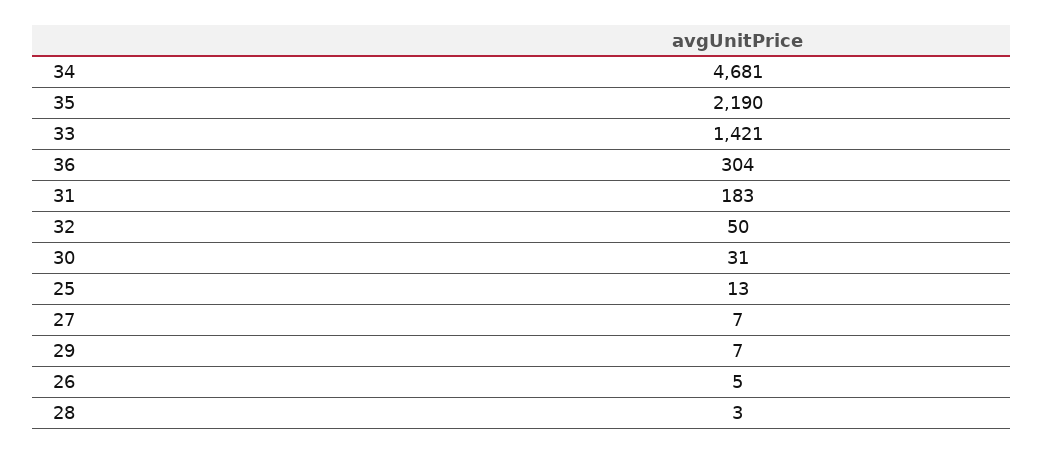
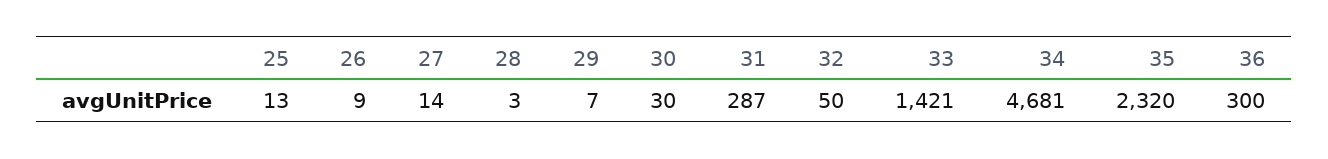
35: 2190 -> 2320
36: 304 -> 300
31: 183 -> 287
30: 31 -> 30
27: 7 -> 14
26: 5 -> 9

